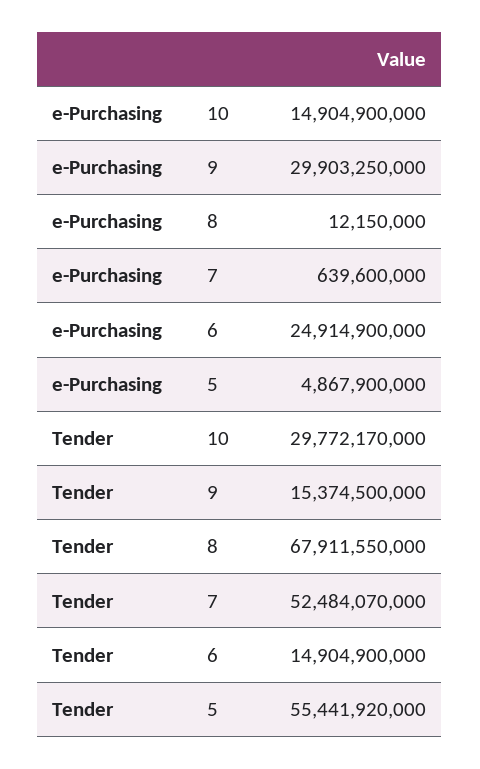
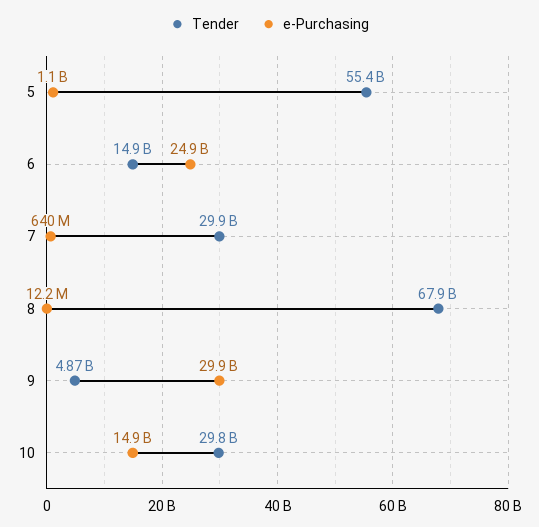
e-Purchasing, 5: 4867900000 -> 1100000000
Tender, 9: 15374500000 -> 4870000000
Tender, 7: 52484070000 -> 29900000000

